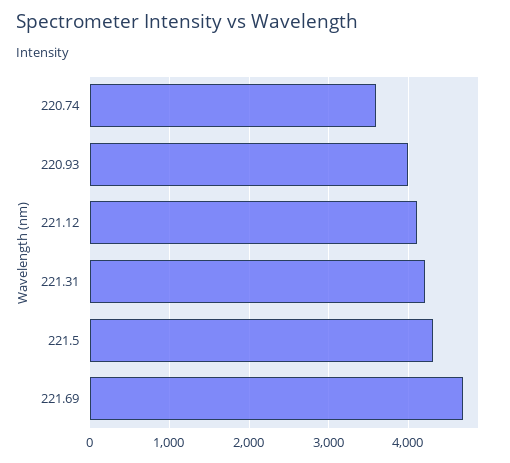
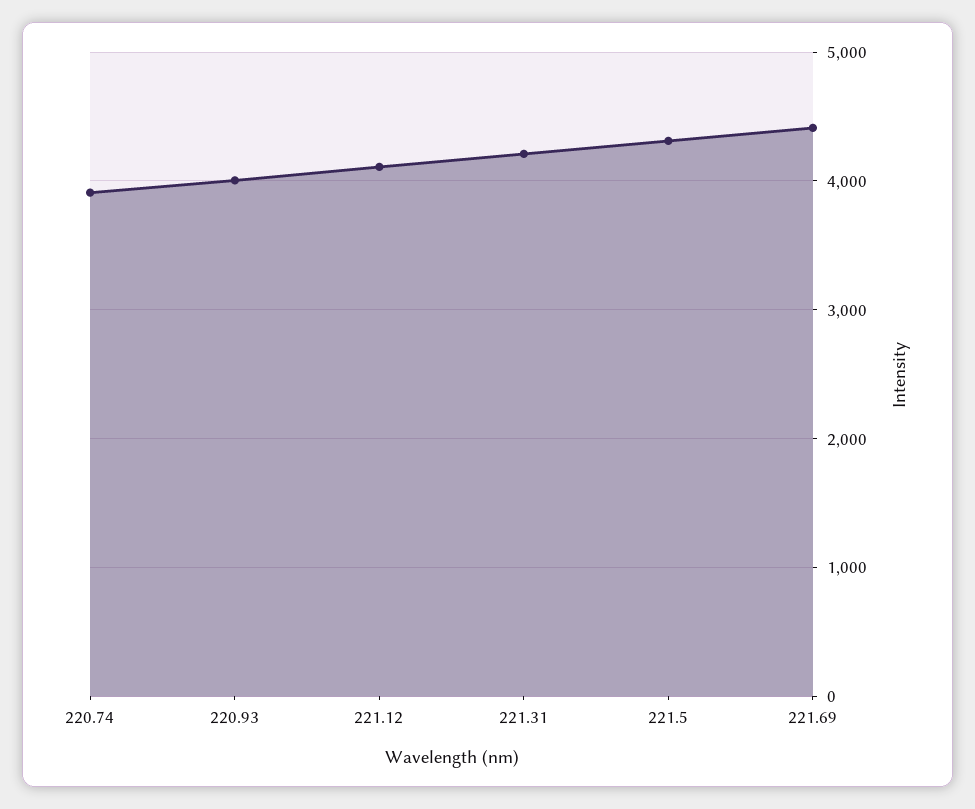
220.74: 3600 -> 3900
221.69: 4700 -> 4400

